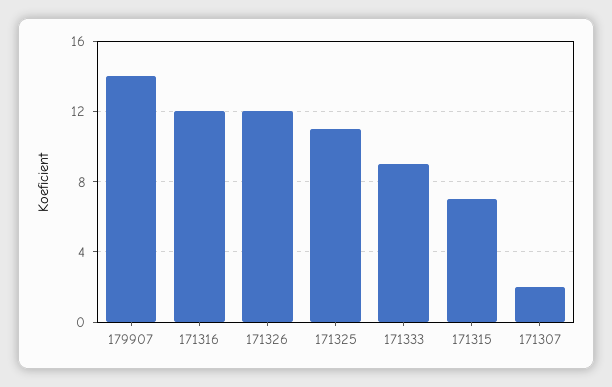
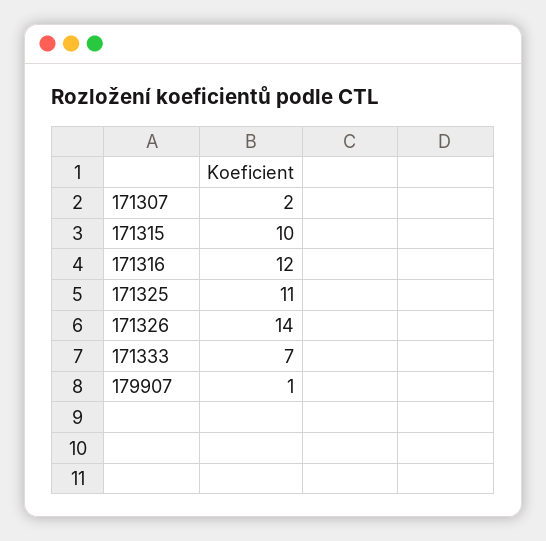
179907: 14 -> 1
171326: 12 -> 14
171333: 9 -> 7
171315: 7 -> 10

